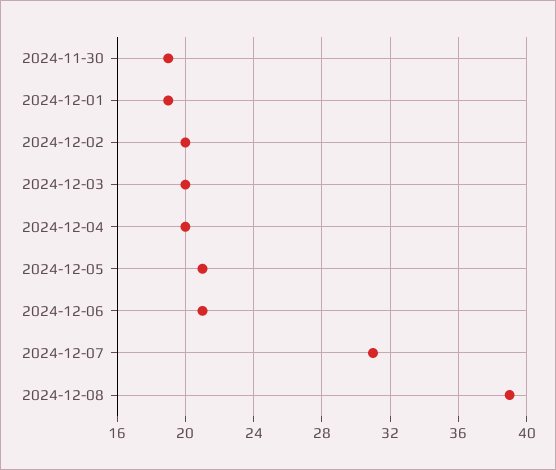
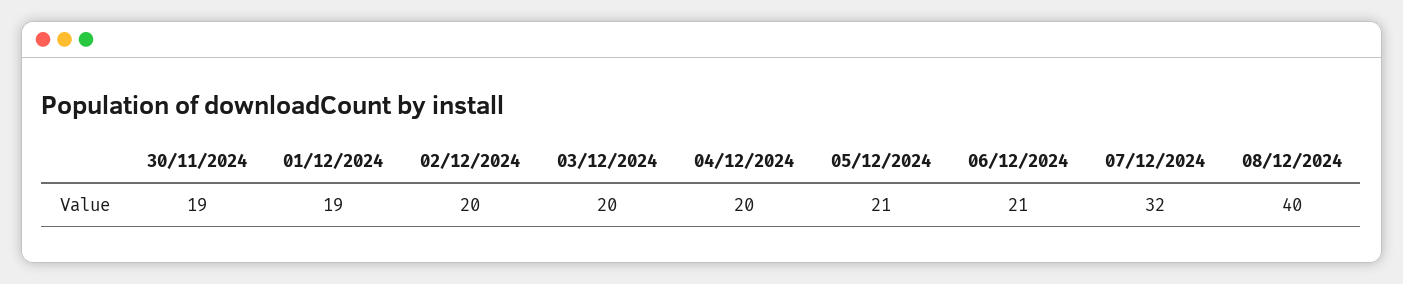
2024-12-07: 31 -> 32
2024-12-08: 39 -> 40

